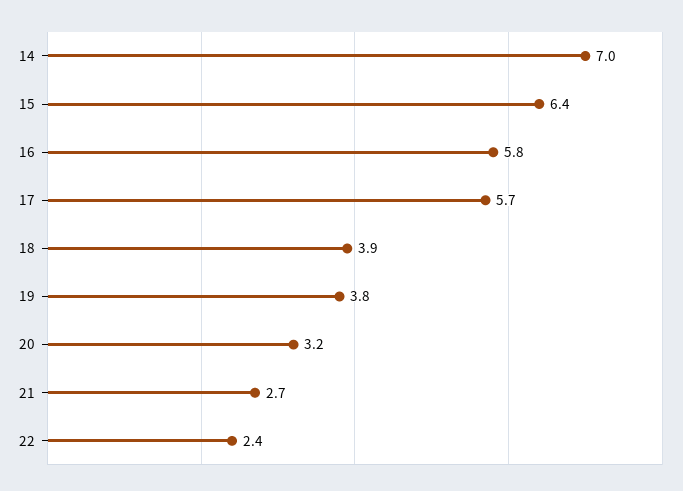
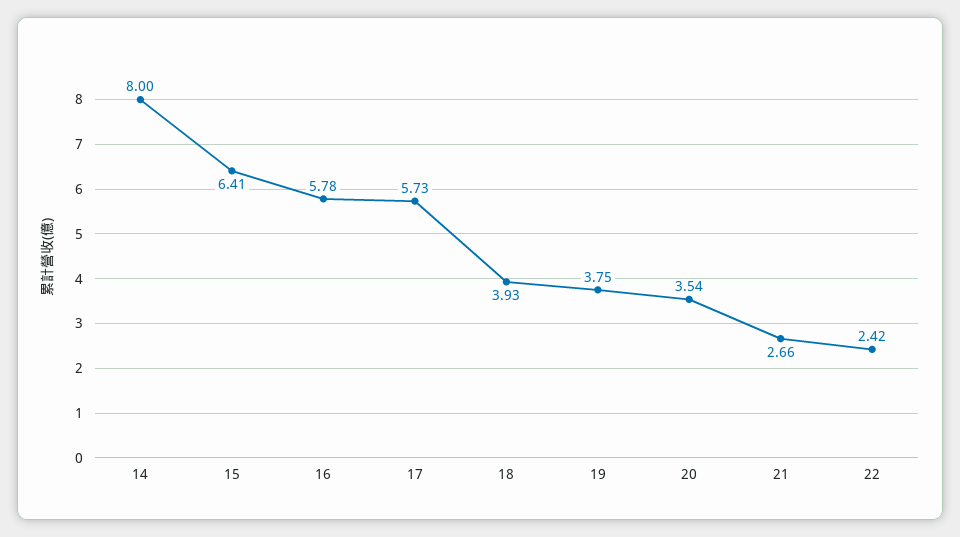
14: 7 -> 8
20: 3.2 -> 3.54

